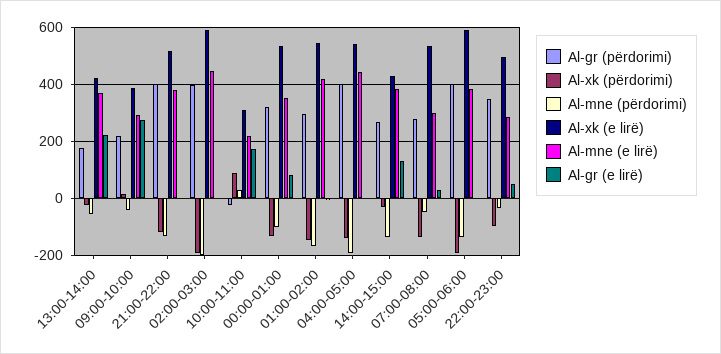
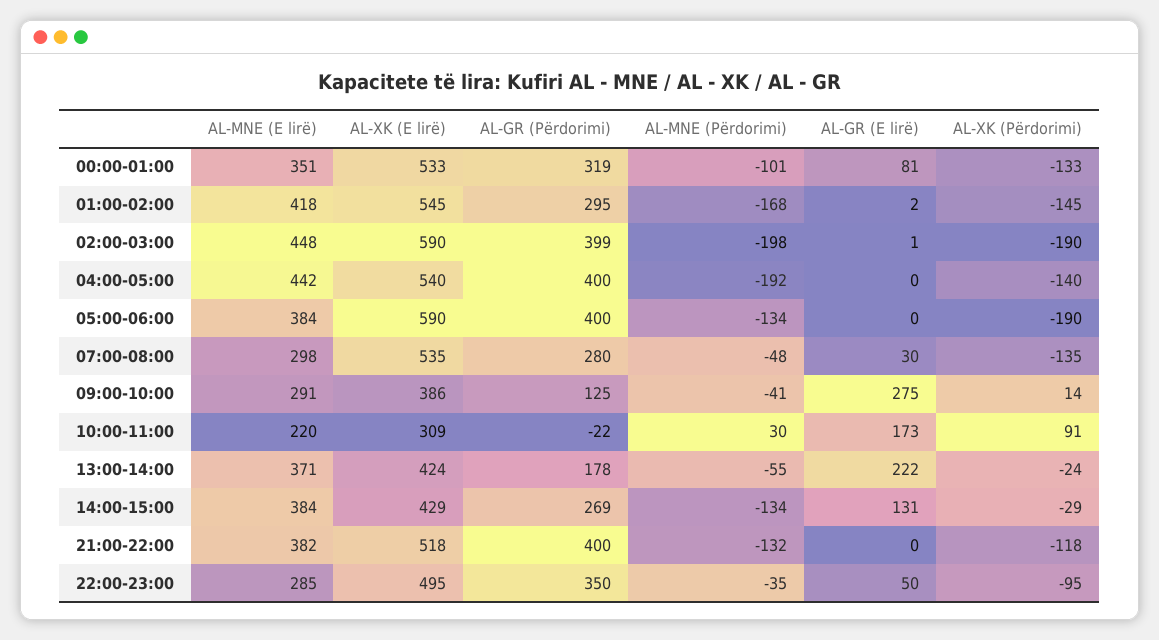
Al-gr (përdorimi), 09:00-10:00: 225 -> 125

